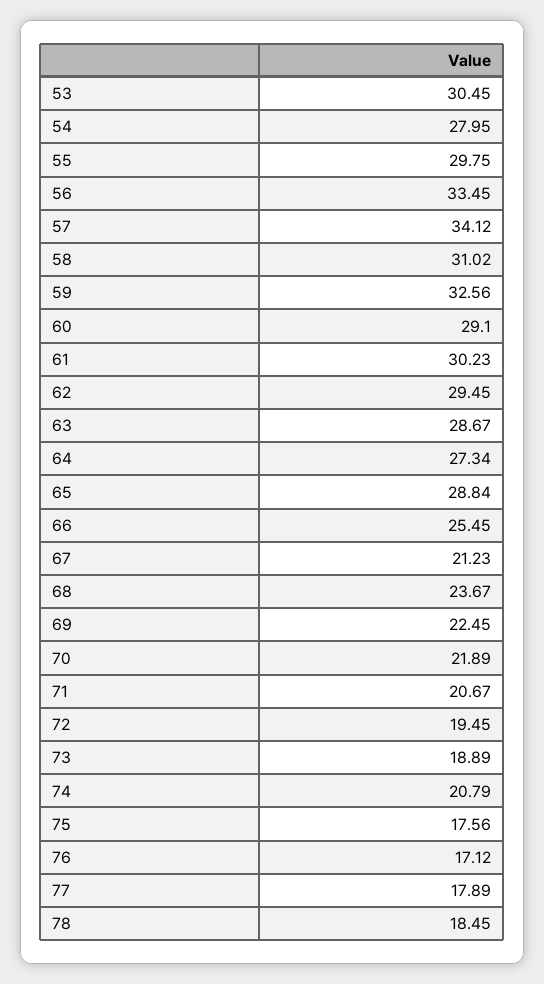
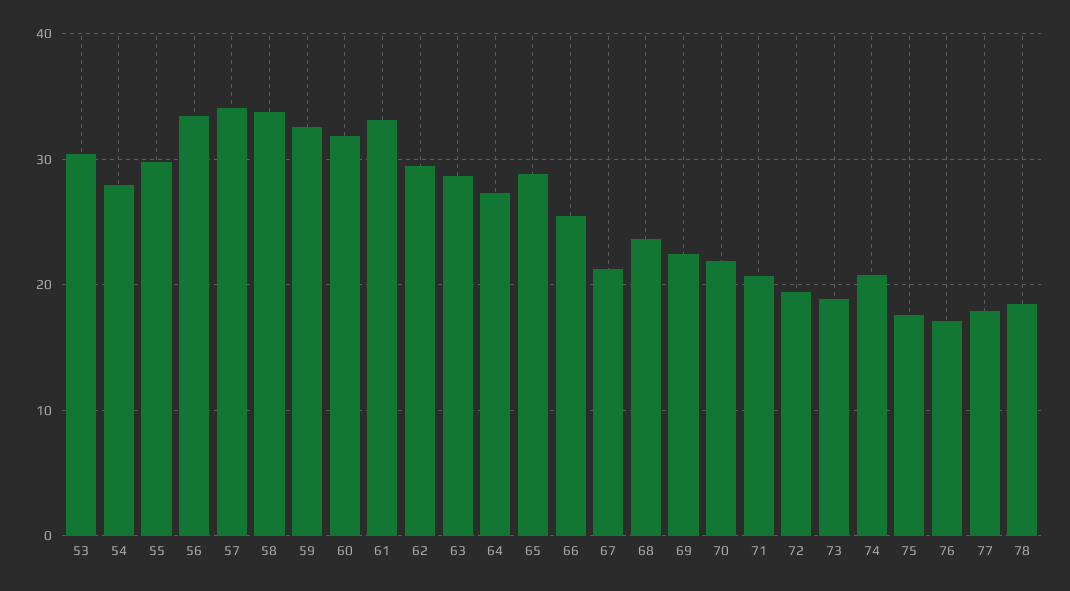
58: 31.02 -> 34
60: 29.1 -> 32
61: 30.23 -> 33

